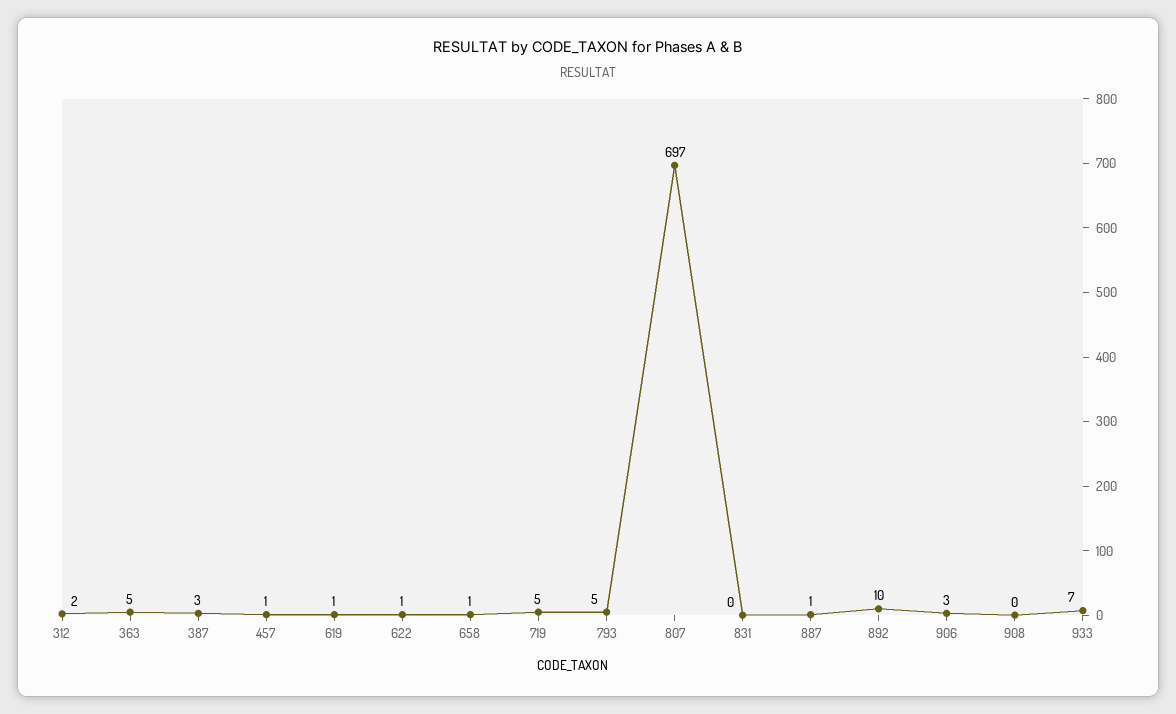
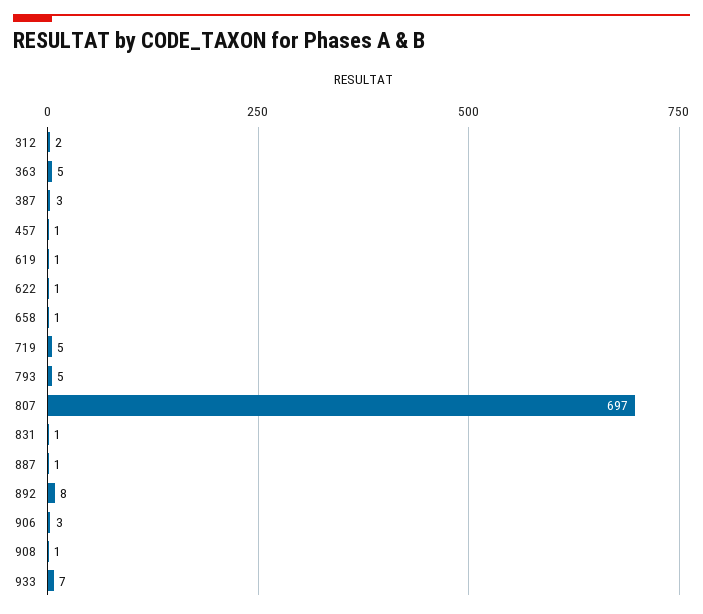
831: 0 -> 1
892: 10 -> 8
908: 0 -> 1

